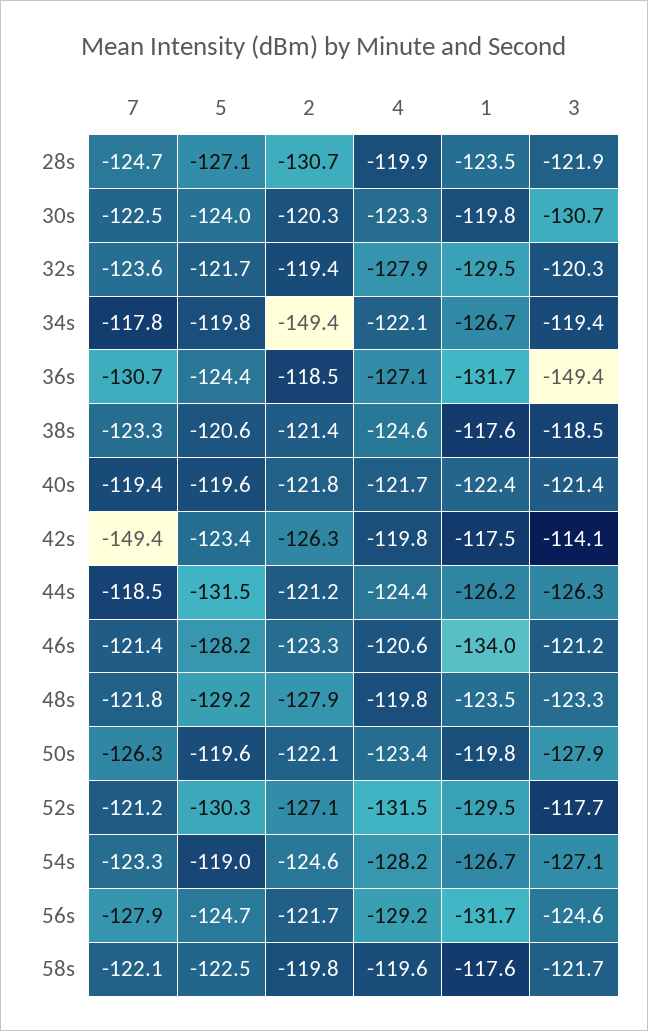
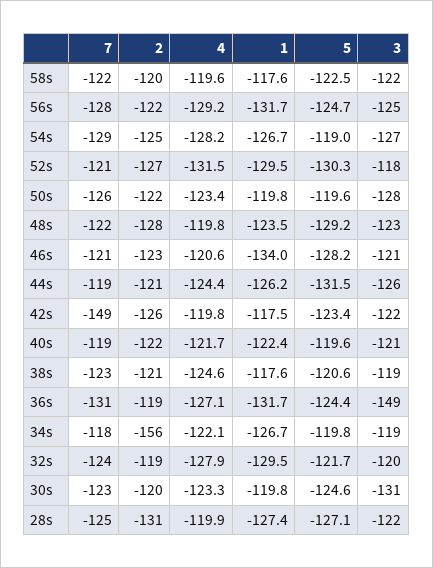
1, 28s: -123.5 -> -127.4
5, 30s: -124 -> -124.6
2, 34s: -149.4 -> -156
3, 42s: -114.1 -> -122
7, 54s: -123.3 -> -129

